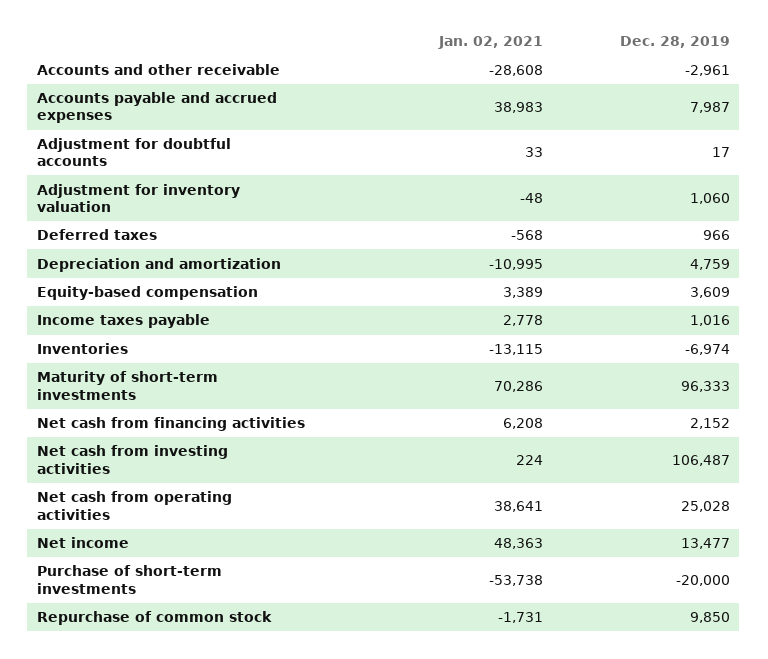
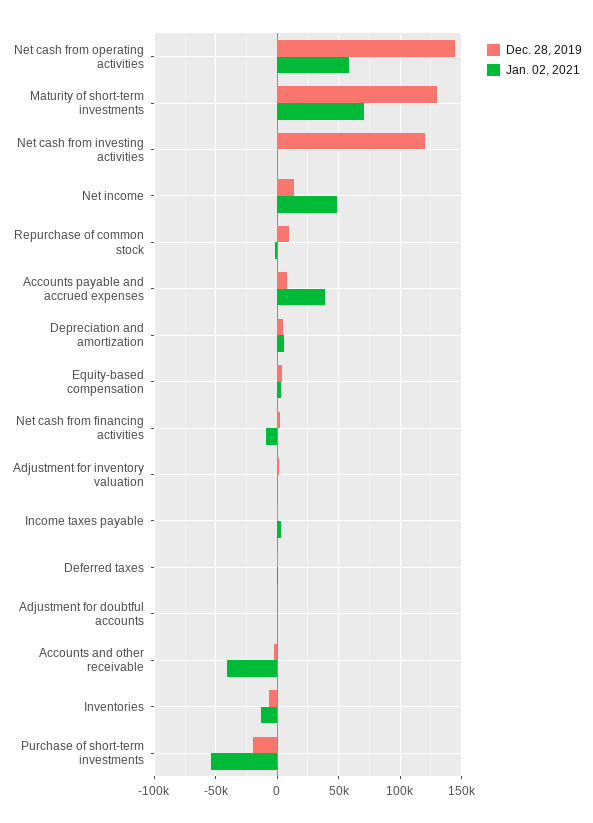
Jan. 02, 2021, Accounts and other receivable: -28608 -> -40000
Jan. 02, 2021, Depreciation and amortization: -10995 -> 5000
Dec. 28, 2019, Maturity of short-term investments: 96333 -> 130000
Jan. 02, 2021, Net cash from financing activities: 6208 -> -10000
Dec. 28, 2019, Net cash from investing activities: 106487 -> 120000
Jan. 02, 2021, Net cash from operating activities: 38641 -> 60000
Dec. 28, 2019, Net cash from operating activities: 25028 -> 145000

